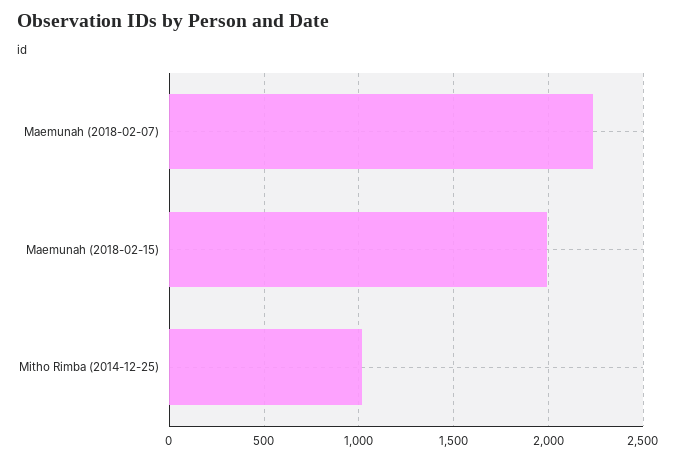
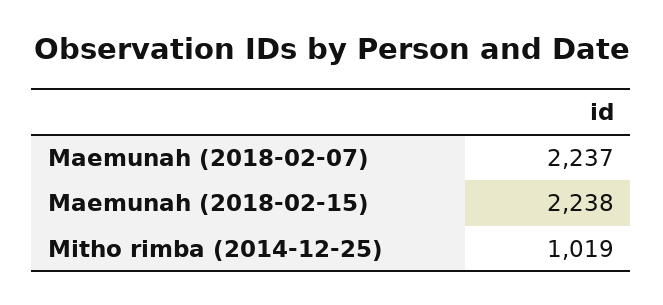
Maemunah (2018-02-15): 2000 -> 2238

